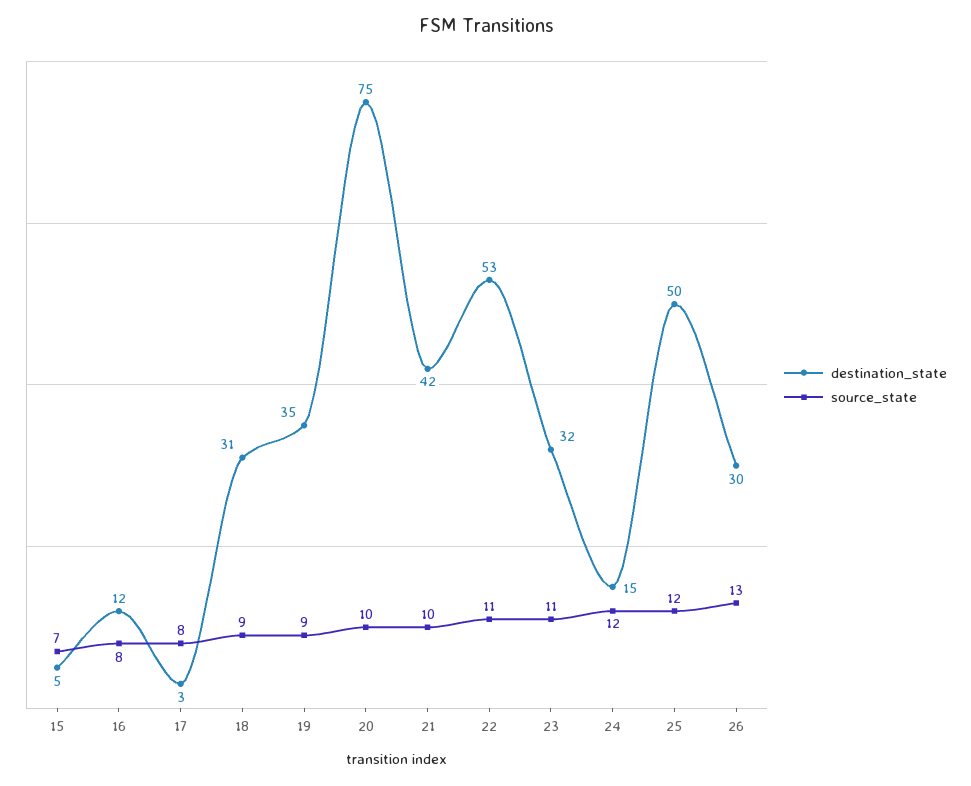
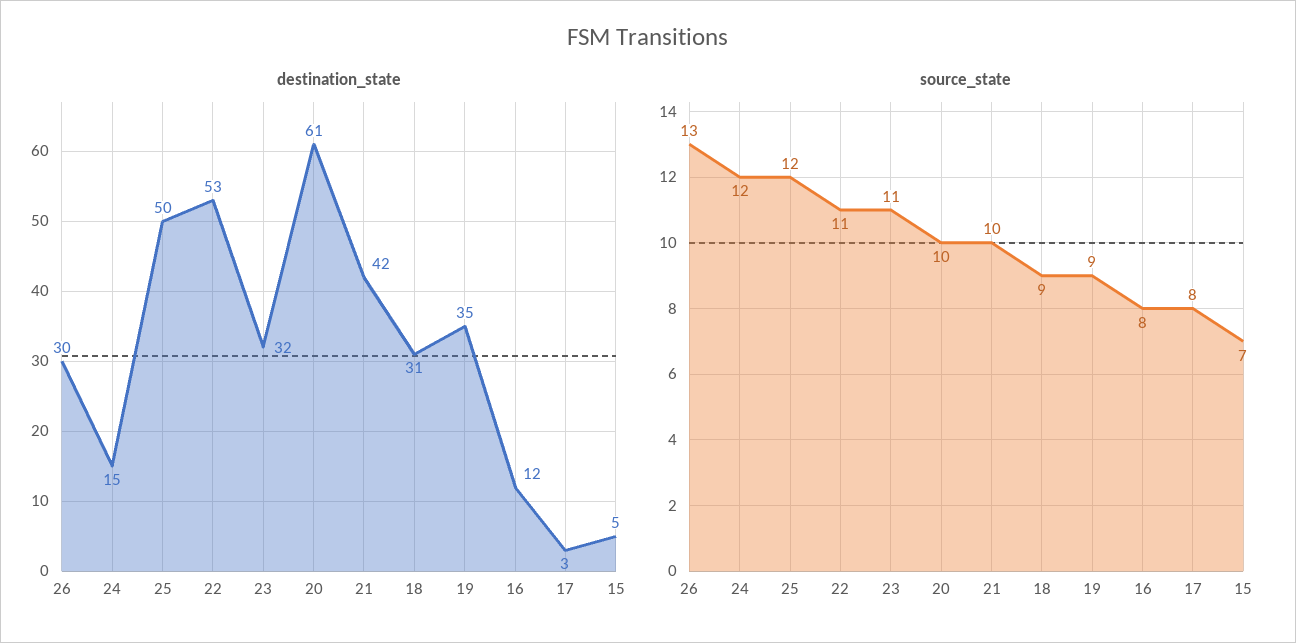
destination_state, 20: 75 -> 61

